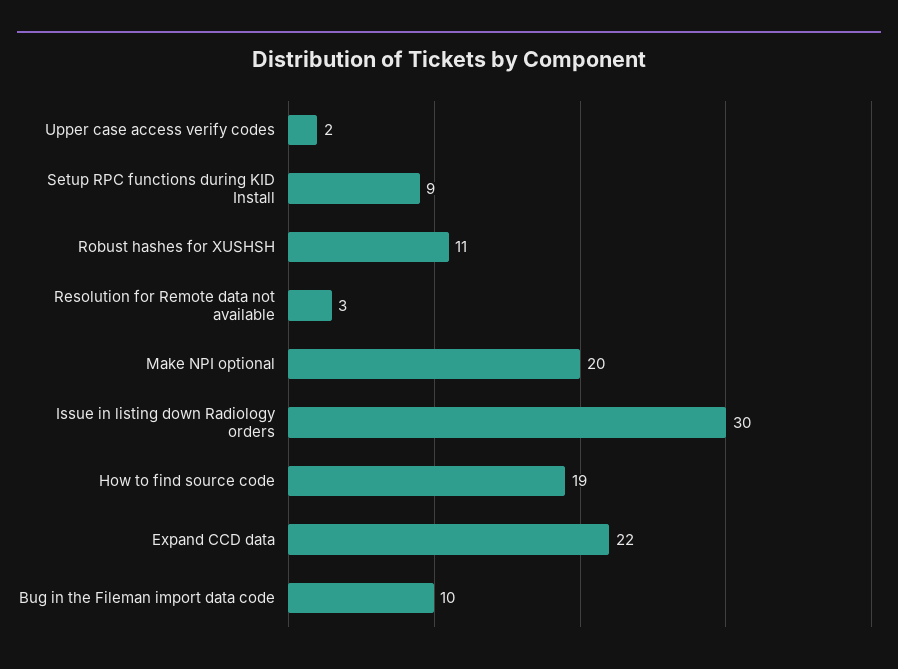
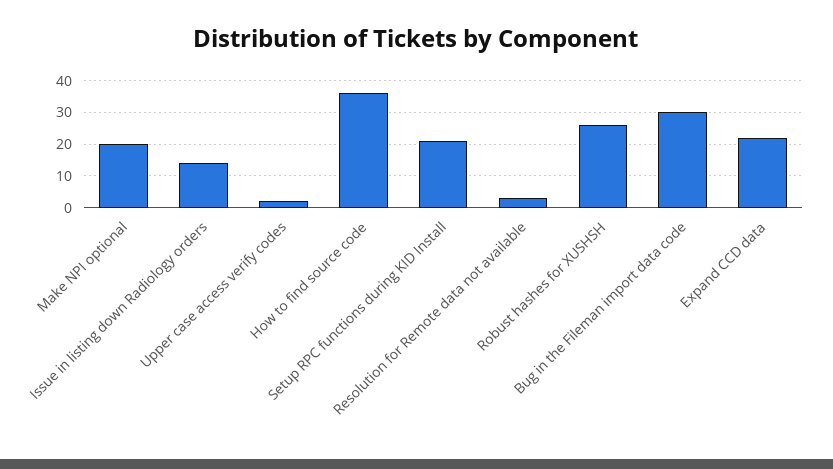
Setup RPC functions during KID Install: 9 -> 20
Robust hashes for XUSHSH: 11 -> 25
Issue in listing down Radiology orders: 30 -> 15
How to find source code: 19 -> 35
Bug in the Fileman import data code: 10 -> 30

